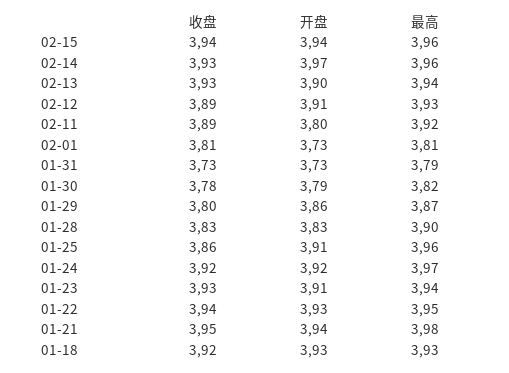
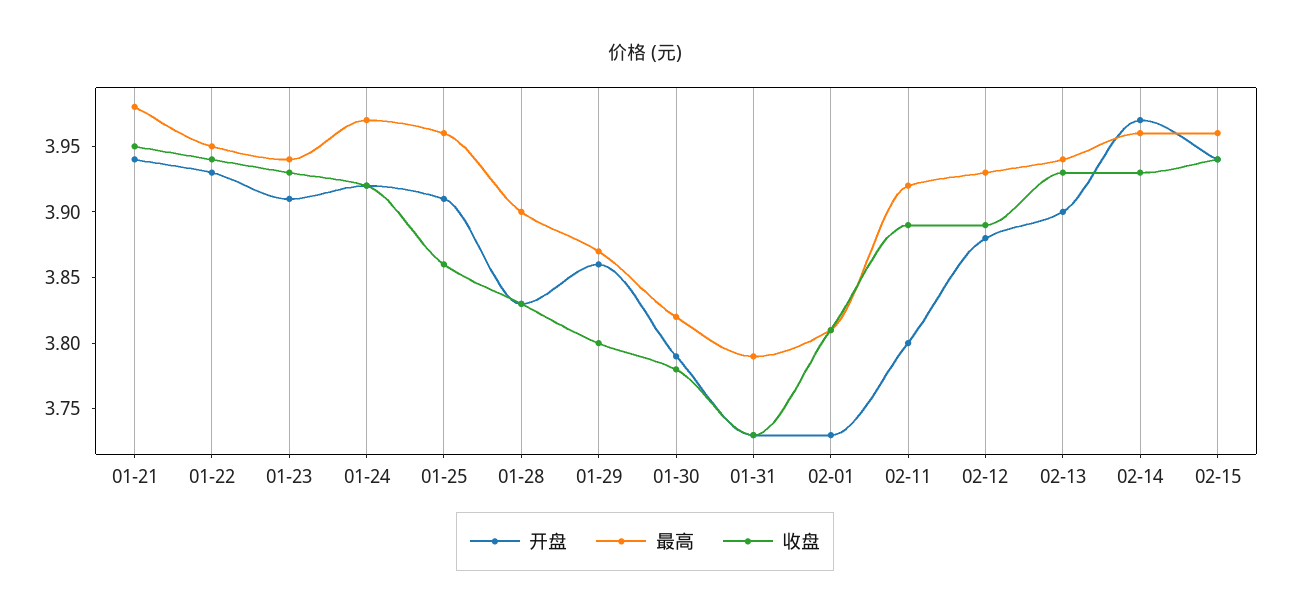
开盘, 02-12: 3.91 -> 3.88
收盘, 01-18: 3.92 -> none
开盘, 01-18: 3.93 -> none
最高, 01-18: 3.93 -> none

